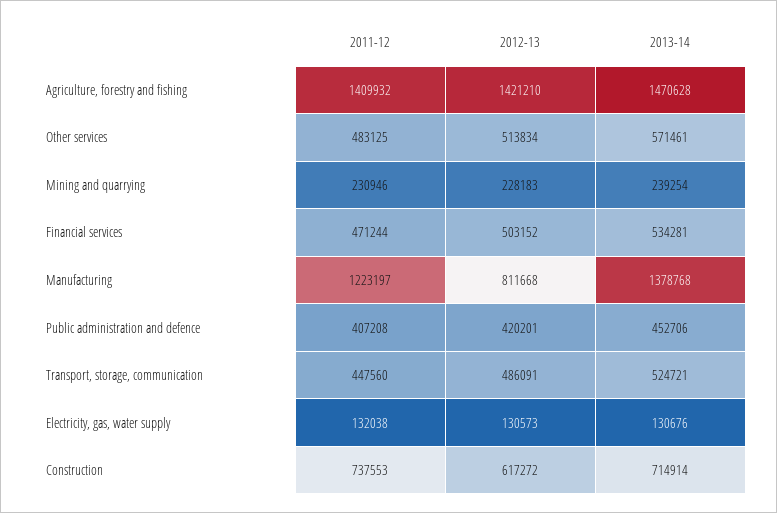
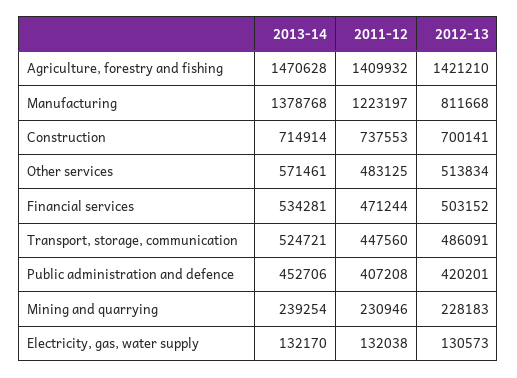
2013-14, Electricity, gas, water supply: 130676 -> 132170
2012-13, Construction: 617272 -> 700141

